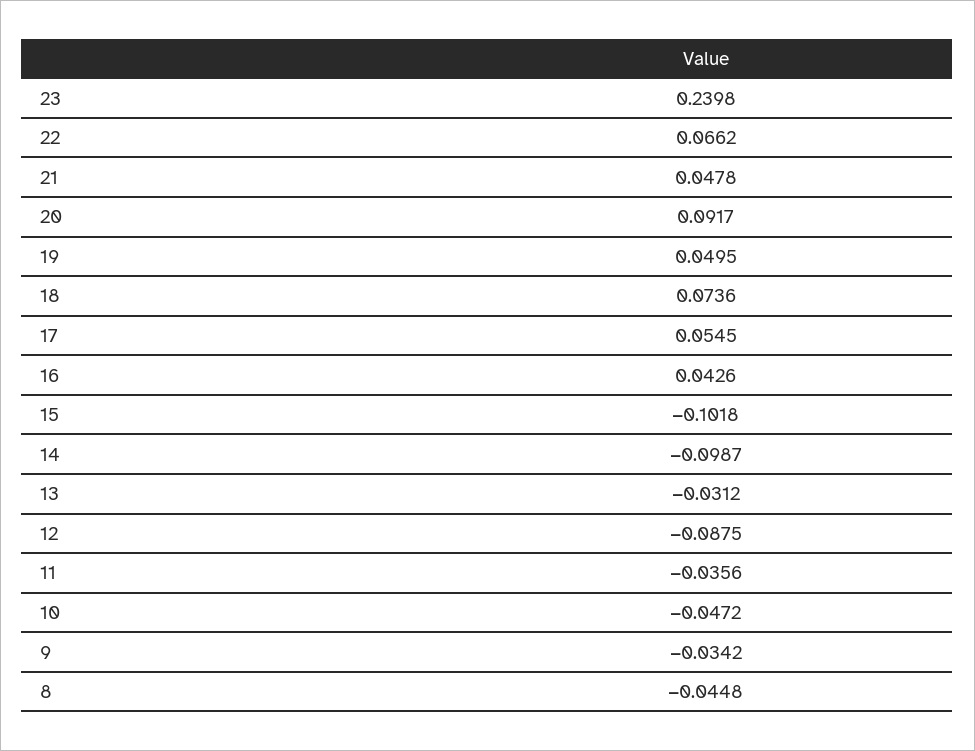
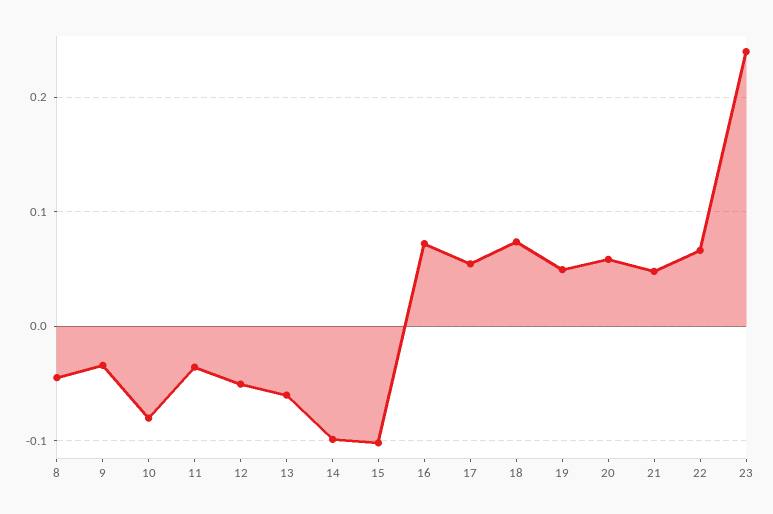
20: 0.0917 -> 0.06
16: 0.0426 -> 0.07
13: -0.0312 -> -0.06
12: -0.0875 -> -0.05
10: -0.0472 -> -0.08

